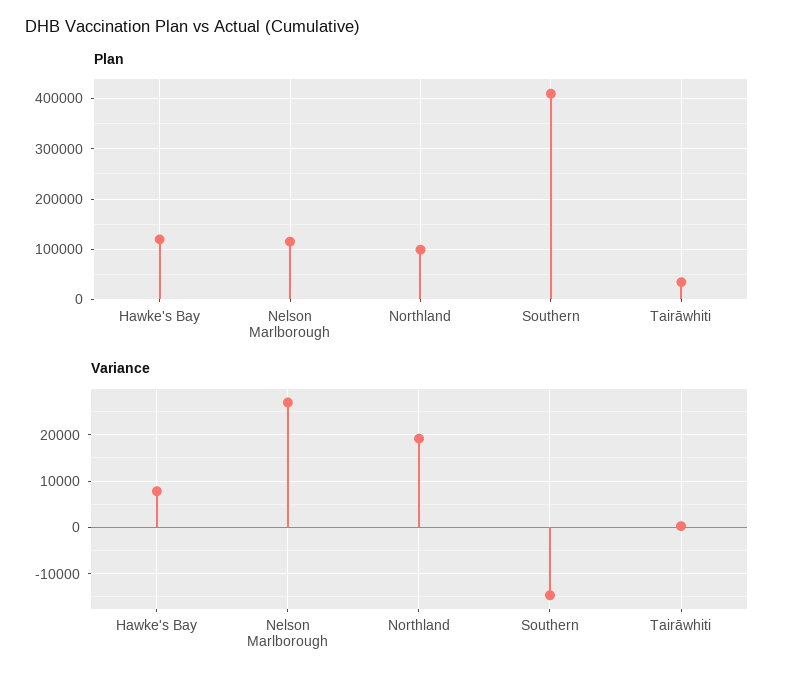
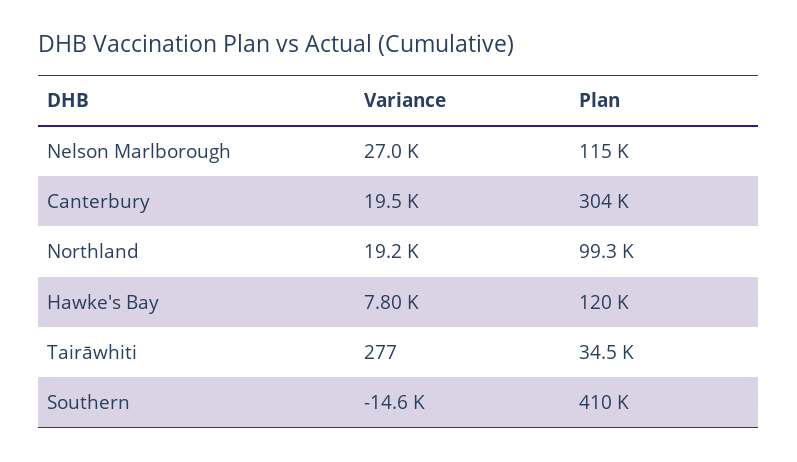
Variance, Canterbury: none -> 19500
Plan, Canterbury: none -> 304000

